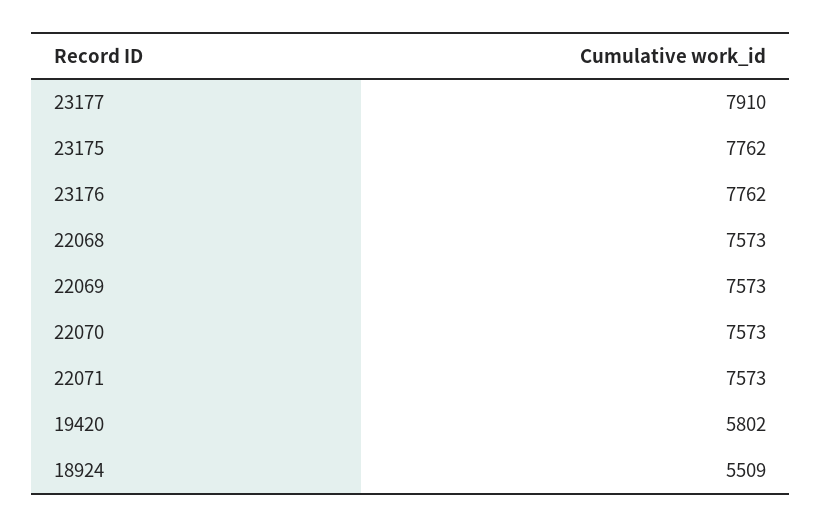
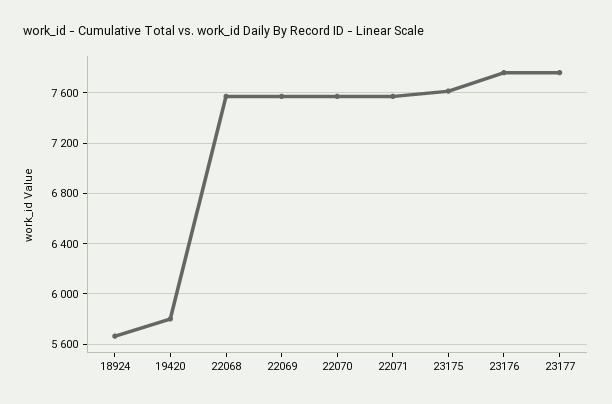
23177: 7910 -> 7750
23175: 7762 -> 7600
18924: 5509 -> 5650

